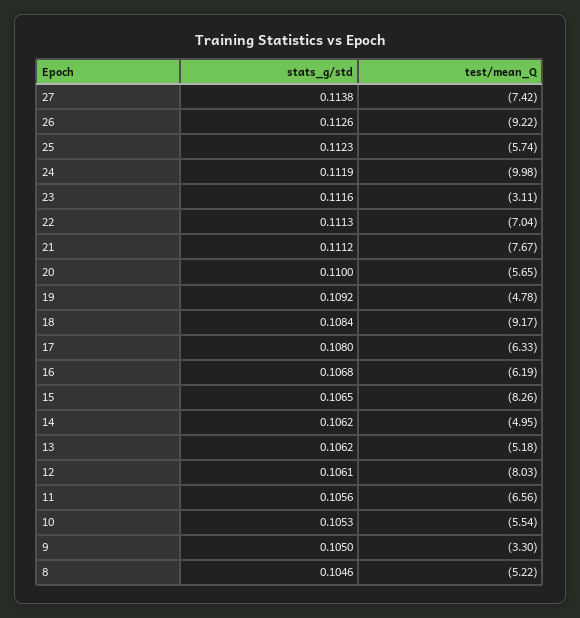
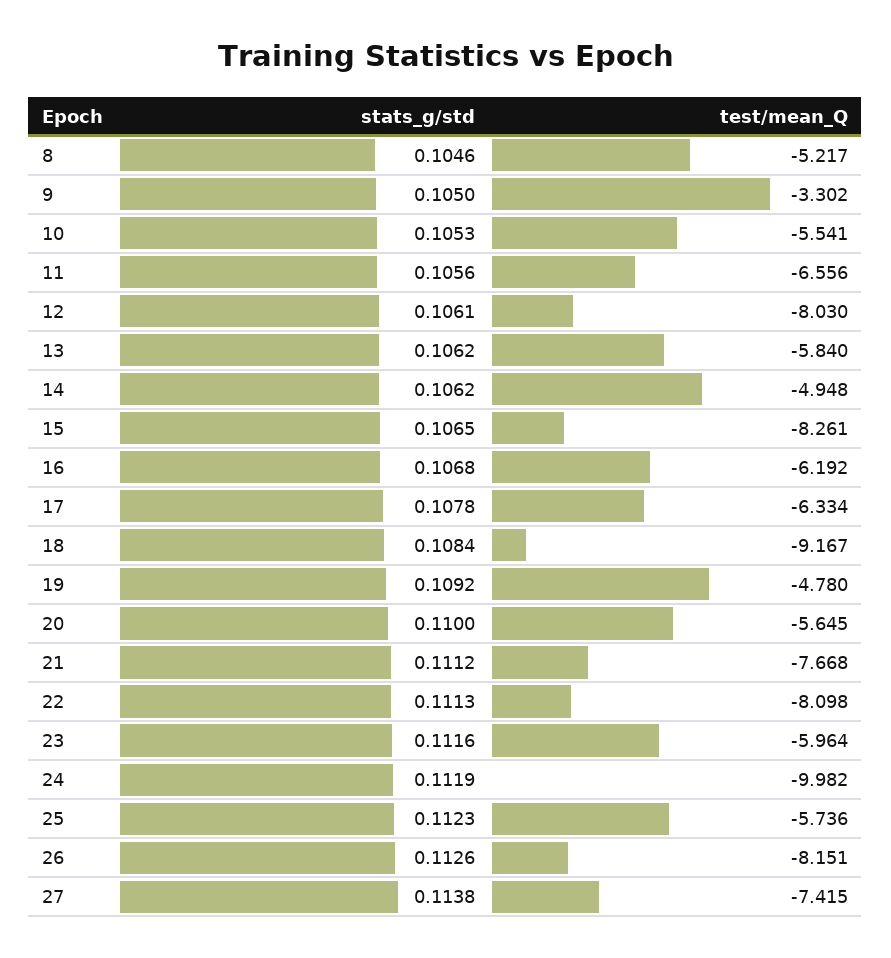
test/mean_Q, 26: -9.22 -> -8.151
test/mean_Q, 23: -3.11 -> -5.964
test/mean_Q, 22: -7.04 -> -8.098
stats_g/std, 17: 0.108 -> 0.1078
test/mean_Q, 13: -5.18 -> -5.84

